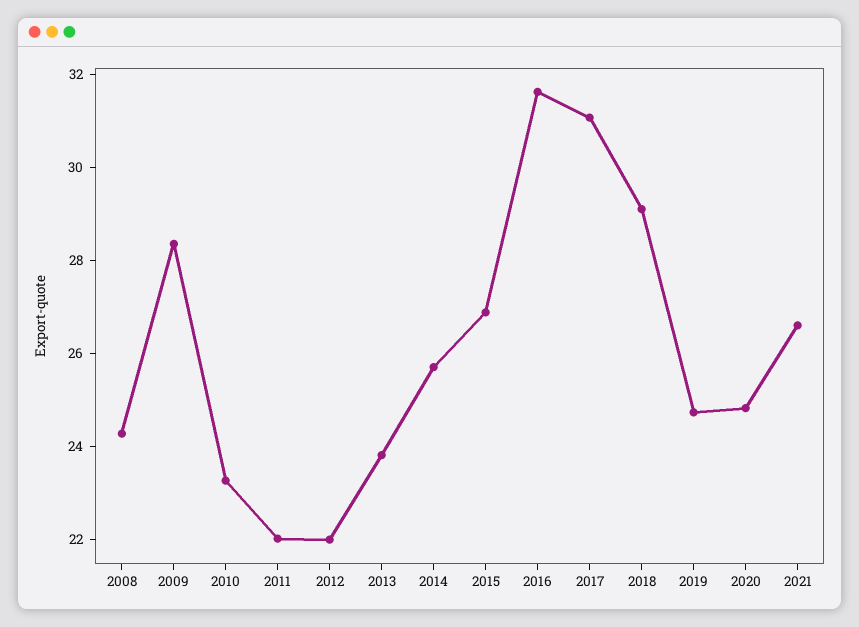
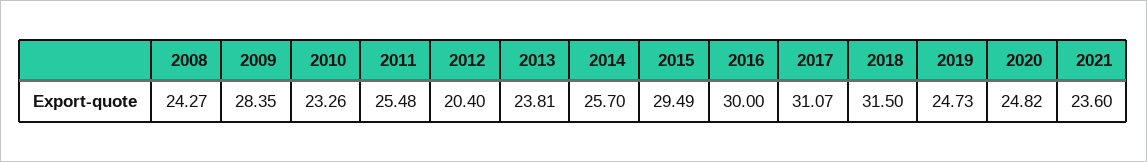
2011: 22 -> 25.48
2012: 22 -> 20.4
2015: 27 -> 29.49
2016: 31.5 -> 30
2018: 29 -> 31.5
2021: 26.5 -> 23.6

